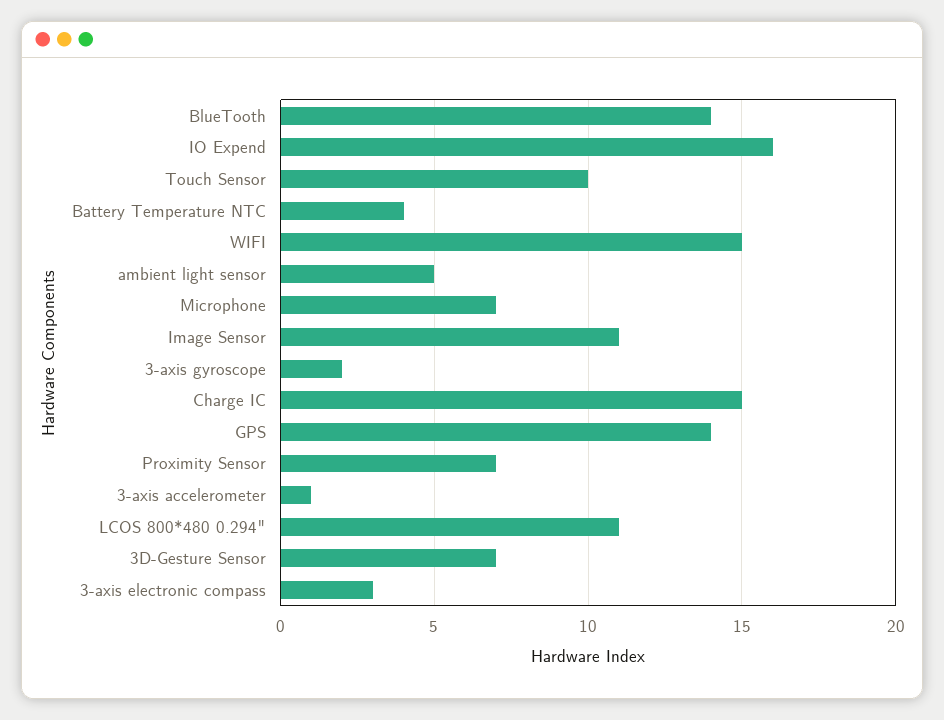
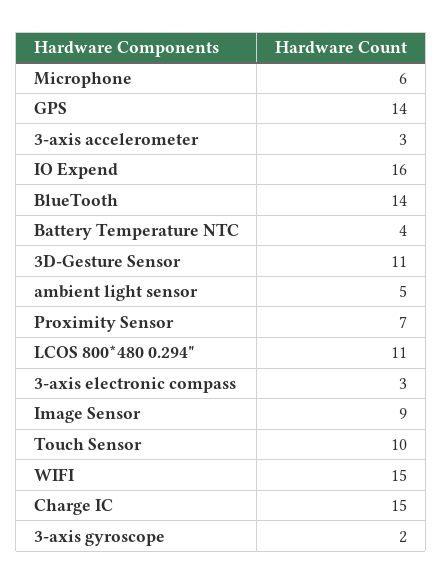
Microphone: 7 -> 6
Image Sensor: 11 -> 9
3-axis accelerometer: 1 -> 3
3D-Gesture Sensor: 7 -> 11

